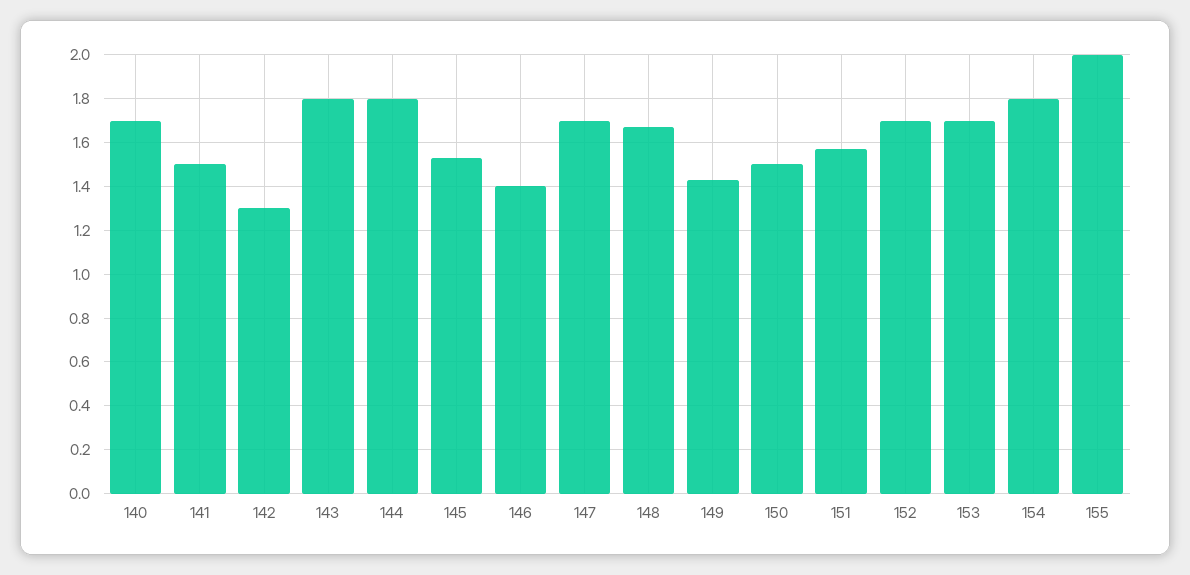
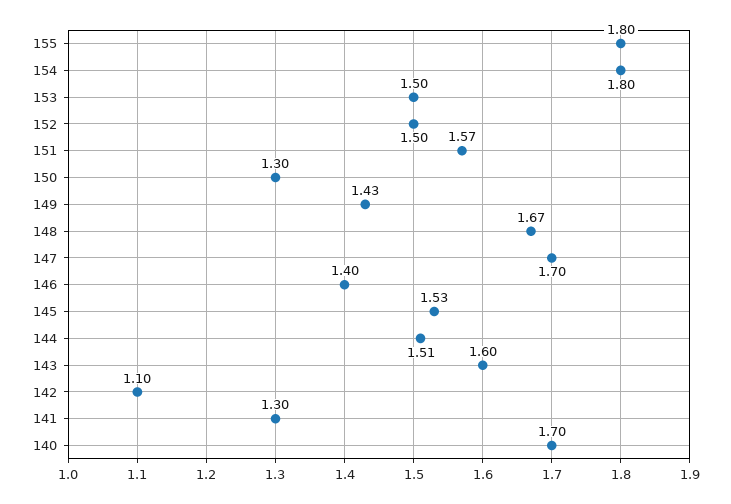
141: 1.5 -> 1.3
142: 1.3 -> 1.1
143: 1.8 -> 1.6
144: 1.8 -> 1.51
150: 1.5 -> 1.3
152: 1.7 -> 1.5
153: 1.7 -> 1.5
155: 2 -> 1.8

